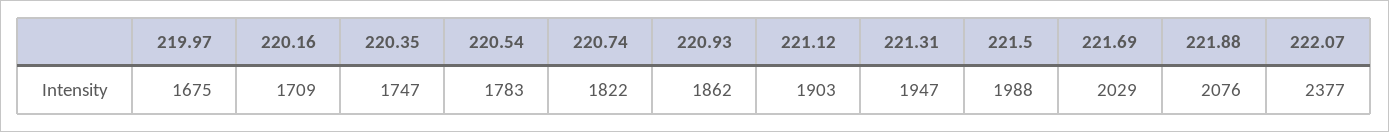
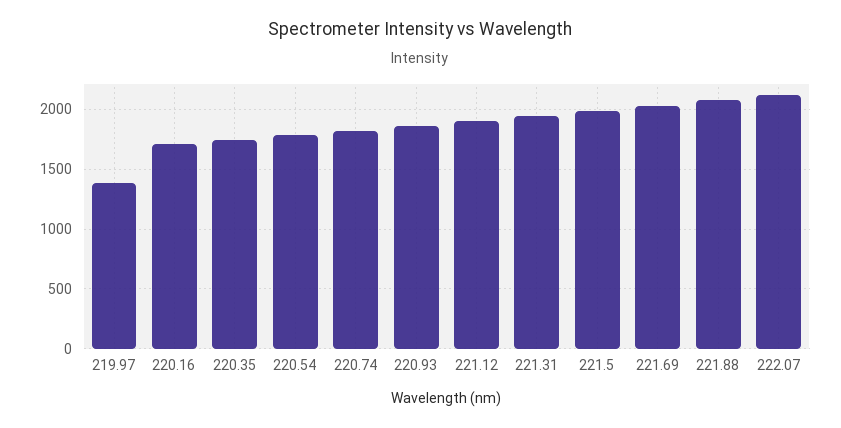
219.97: 1675 -> 1400
222.07: 2377 -> 2100

